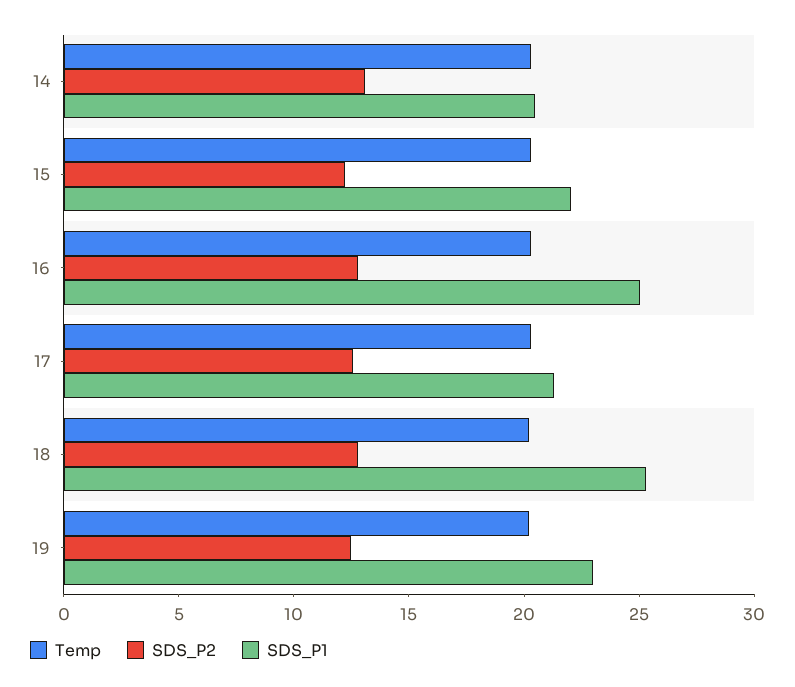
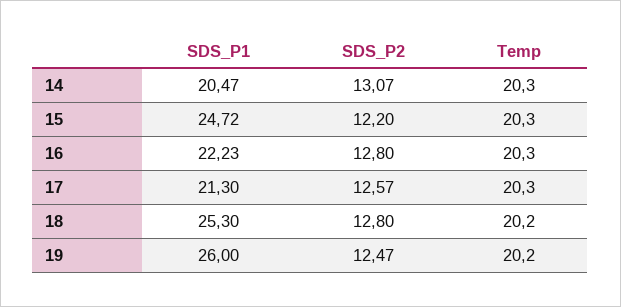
SDS_P1, 15: 22 -> 24.72
SDS_P1, 16: 25 -> 22.23
SDS_P1, 19: 23 -> 26

